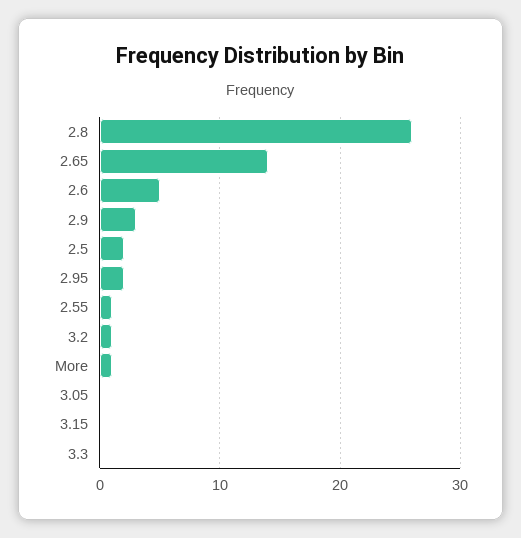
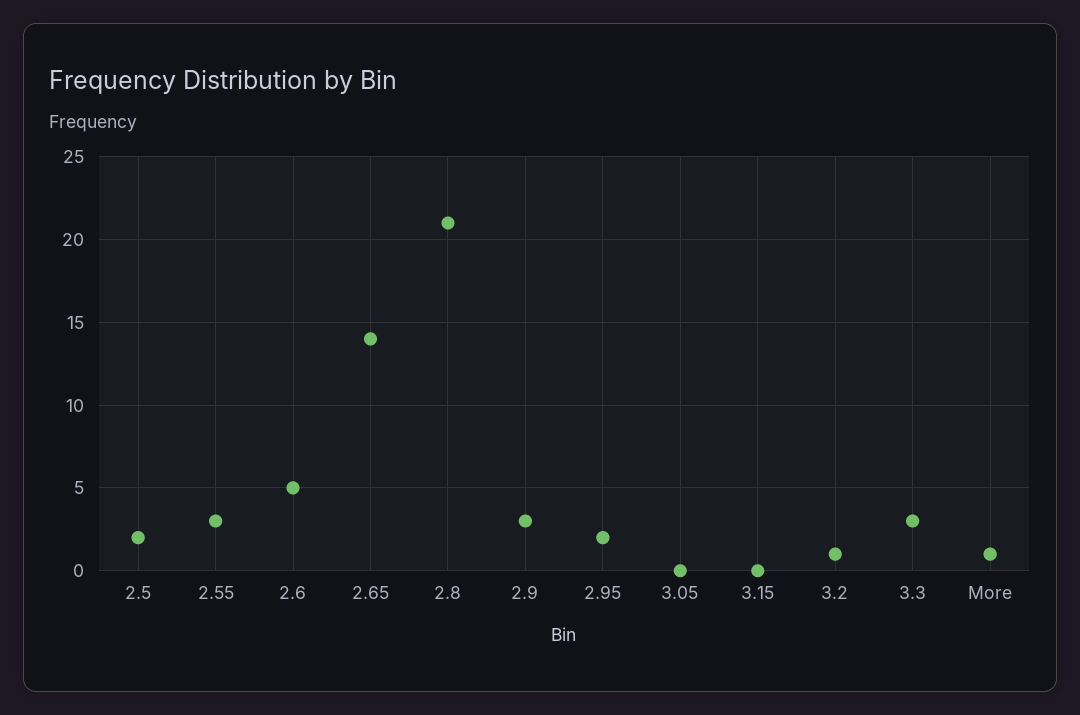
2.8: 26 -> 21
2.55: 1 -> 3
3.3: 0 -> 3

